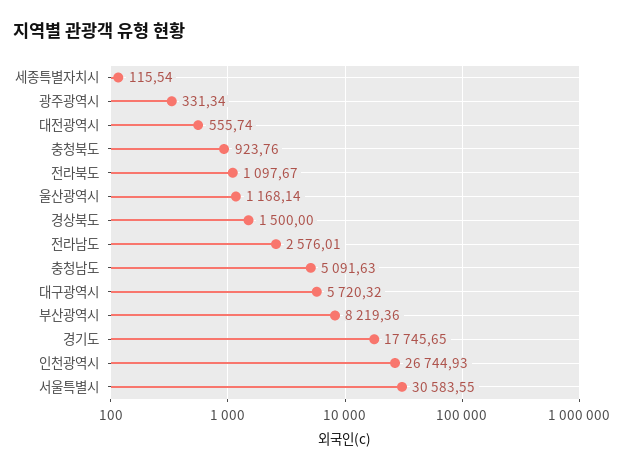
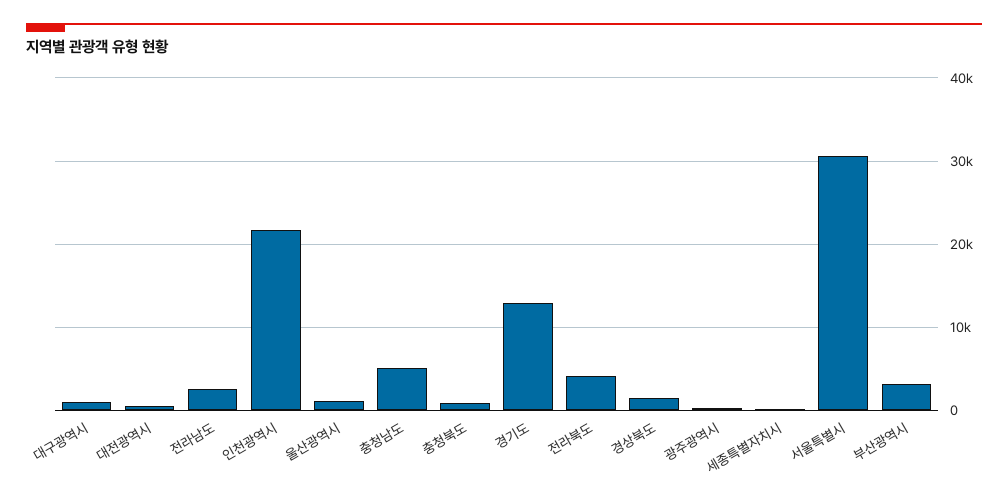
전라북도: 1097.67 -> 4000
대구광역시: 5720.32 -> 1000
부산광역시: 8219.36 -> 3000
경기도: 17745.65 -> 13000
인천광역시: 26744.93 -> 22000

